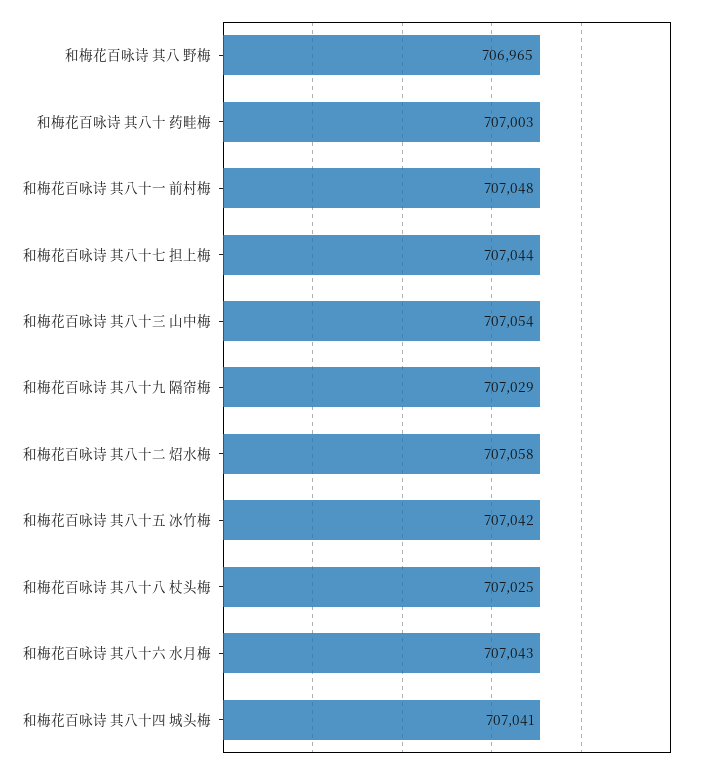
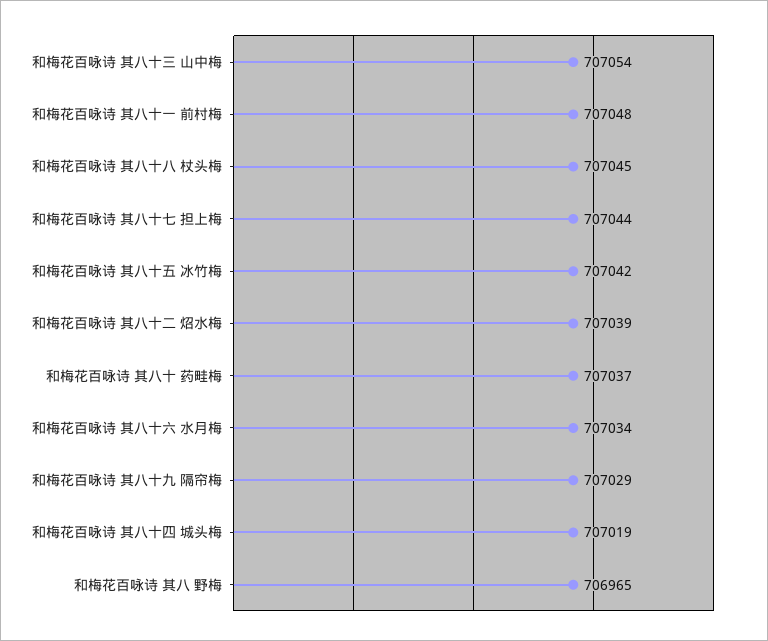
和梅花百咏诗 其八十 药畦梅: 707003 -> 707037
和梅花百咏诗 其八十二 炤水梅: 707058 -> 707039
和梅花百咏诗 其八十八 杖头梅: 707025 -> 707045
和梅花百咏诗 其八十六 水月梅: 707043 -> 707034
和梅花百咏诗 其八十四 城头梅: 707041 -> 707019

